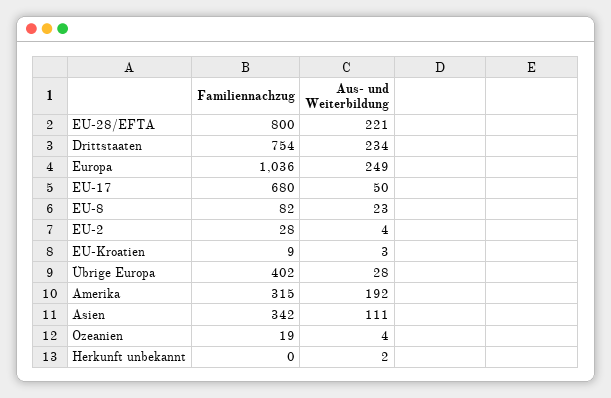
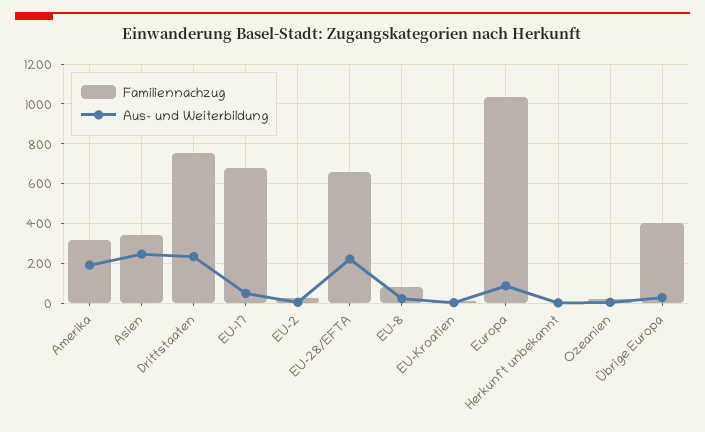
Familiennachzug, EU-28/EFTA: 800 -> 650
Aus- und Weiterbildung, Europa: 249 -> 100
Aus- und Weiterbildung, Asien: 111 -> 250

